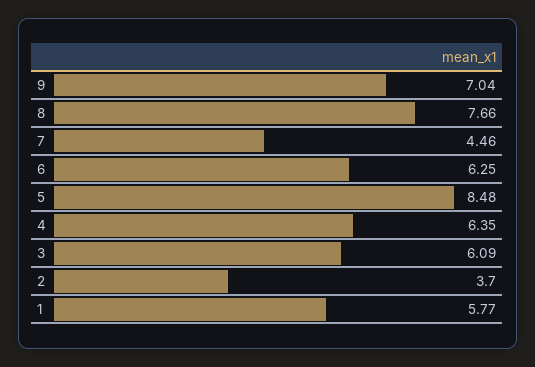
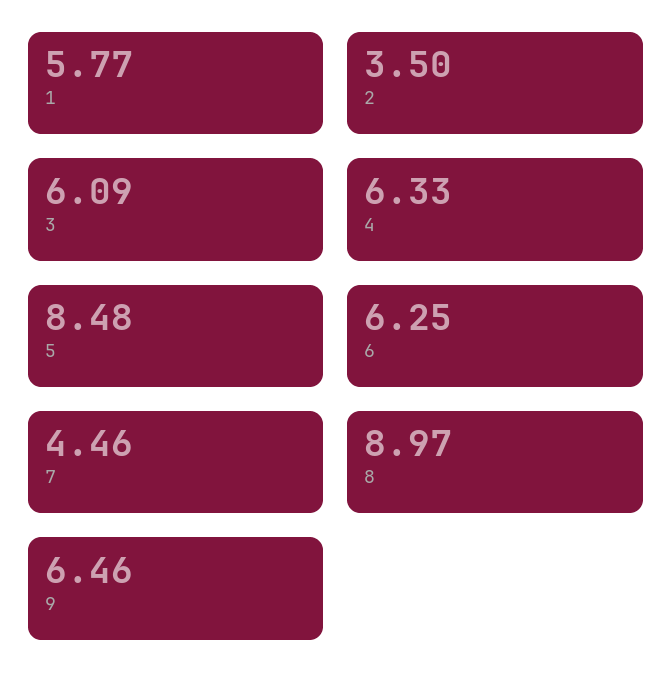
9: 7.04 -> 6.46
8: 7.66 -> 8.97
4: 6.35 -> 6.33
2: 3.7 -> 3.5

